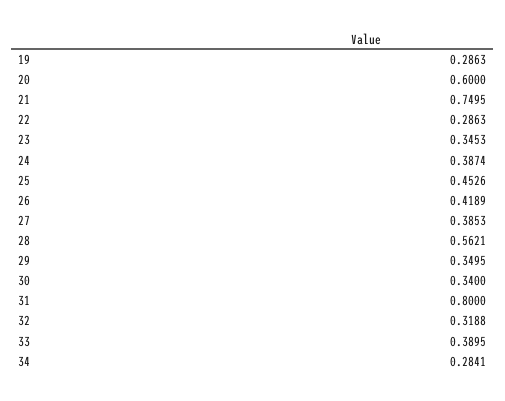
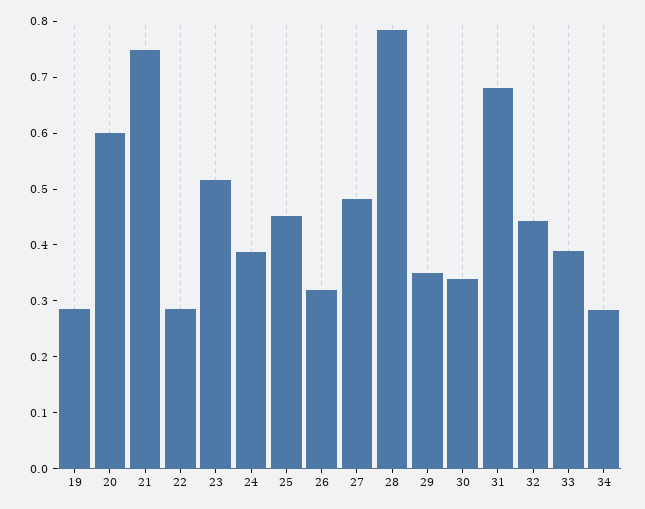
23: 0.3453 -> 0.52
26: 0.4189 -> 0.32
27: 0.3853 -> 0.48
28: 0.5621 -> 0.78
31: 0.8 -> 0.68
32: 0.3188 -> 0.44

